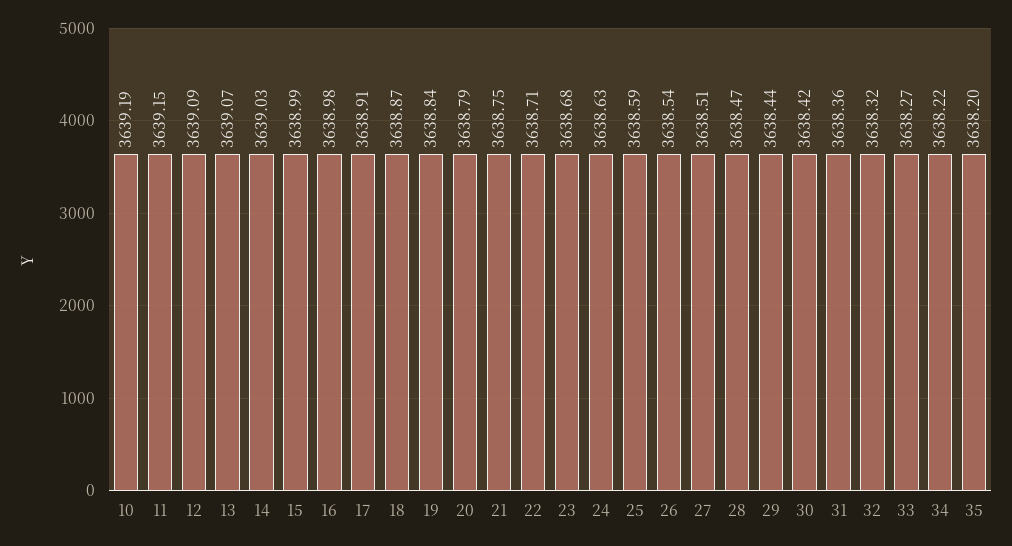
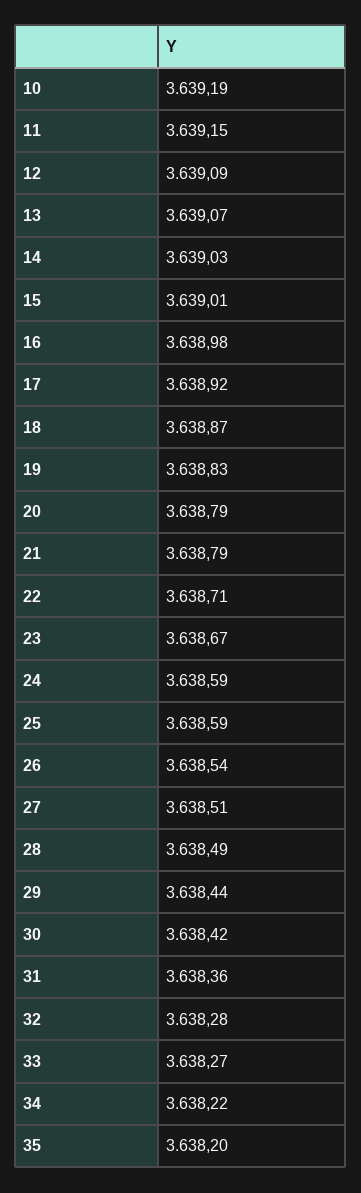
15: 3638.99 -> 3639.01
17: 3638.91 -> 3638.92
19: 3638.84 -> 3638.83
21: 3638.75 -> 3638.79
23: 3638.68 -> 3638.67
24: 3638.63 -> 3638.59
28: 3638.47 -> 3638.49
32: 3638.32 -> 3638.28

